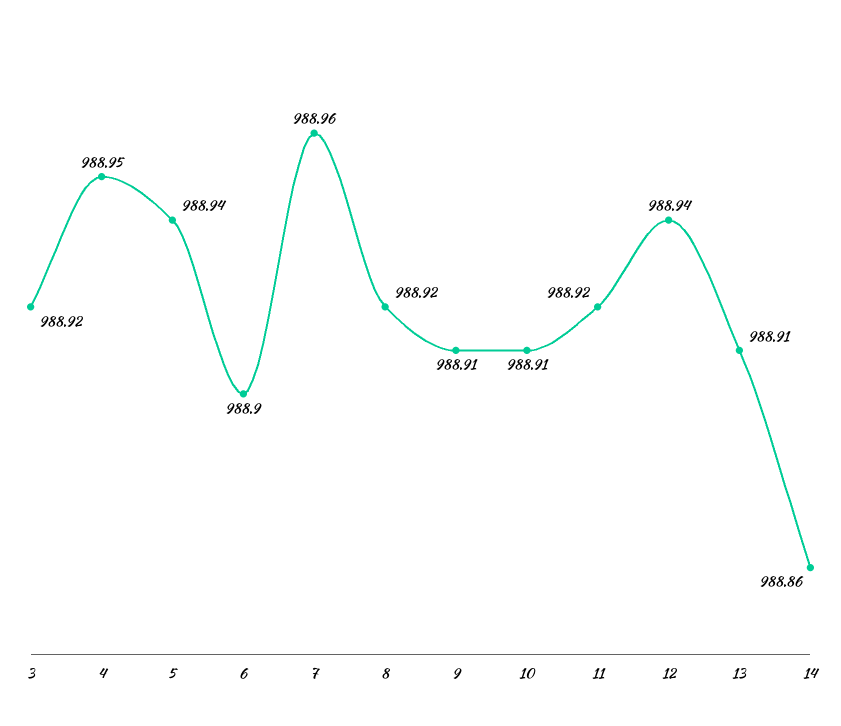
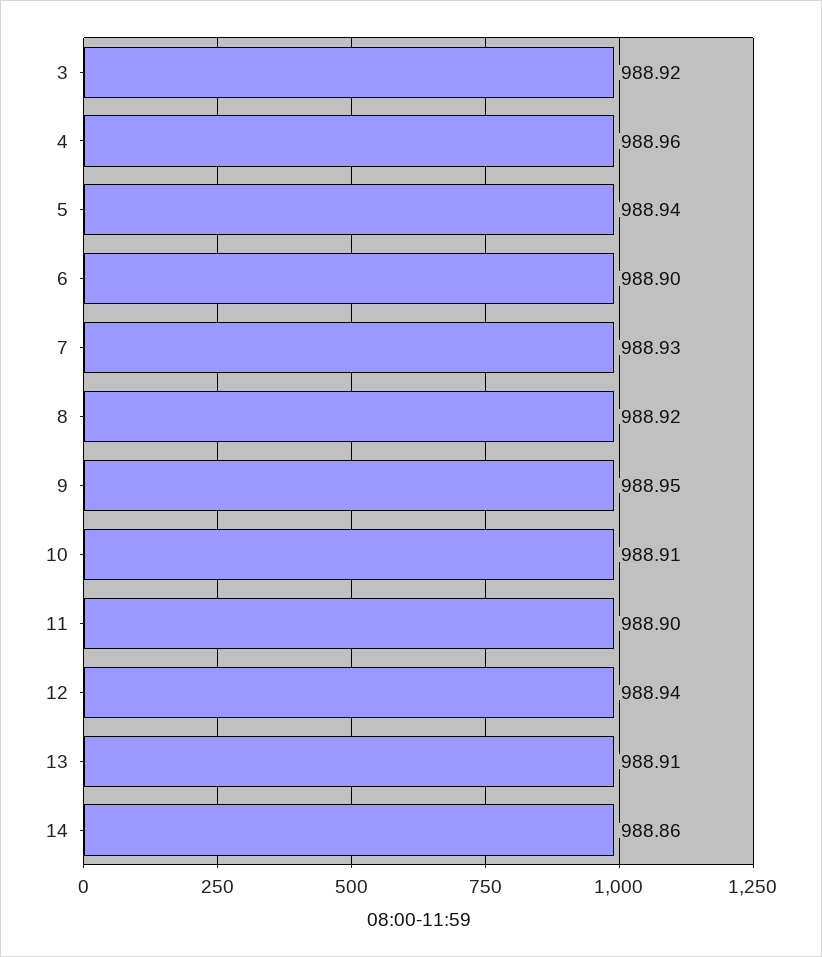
4: 988.95 -> 988.96
7: 988.96 -> 988.93
9: 988.91 -> 988.95
11: 988.92 -> 988.9

